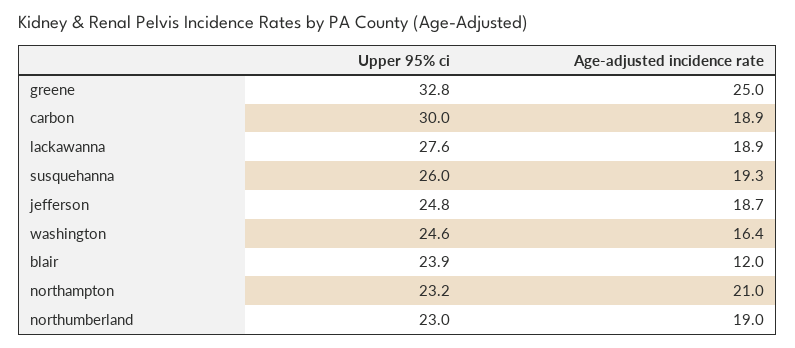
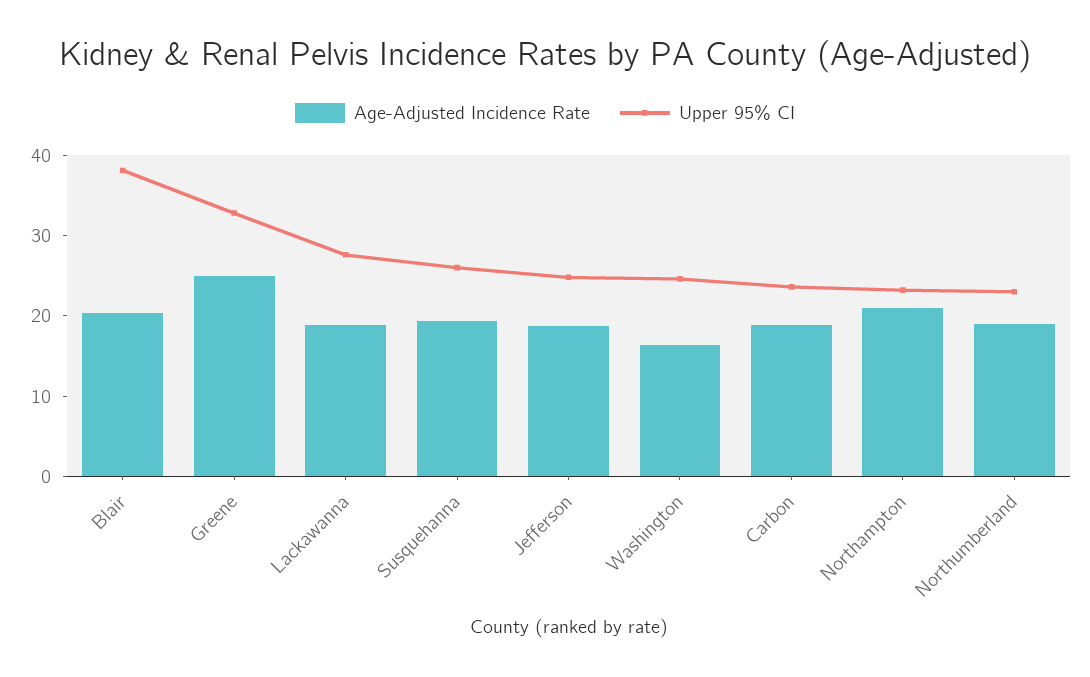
Upper 95% ci, carbon: 30 -> 24
Upper 95% ci, blair: 23.9 -> 38
Age-adjusted incidence rate, blair: 12 -> 20

